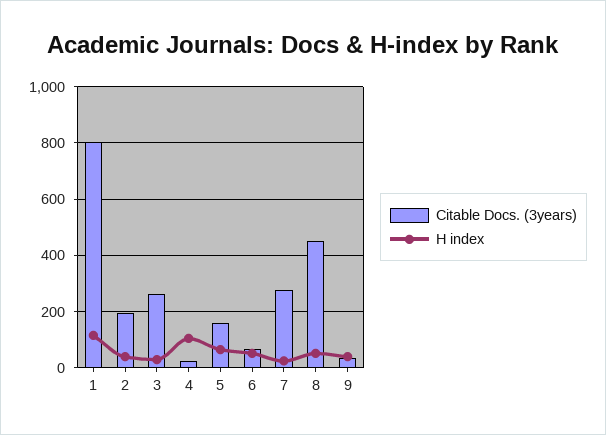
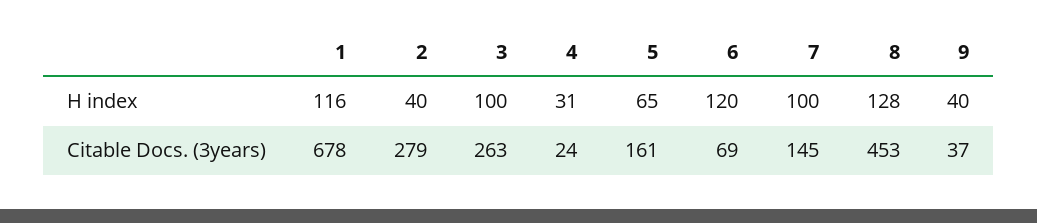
Citable Docs. (3years), 1: 800 -> 678
Citable Docs. (3years), 2: 200 -> 279
H index, 3: 25 -> 100
H index, 4: 100 -> 31
H index, 6: 50 -> 120
Citable Docs. (3years), 7: 275 -> 145
H index, 7: 25 -> 100
H index, 8: 50 -> 128

